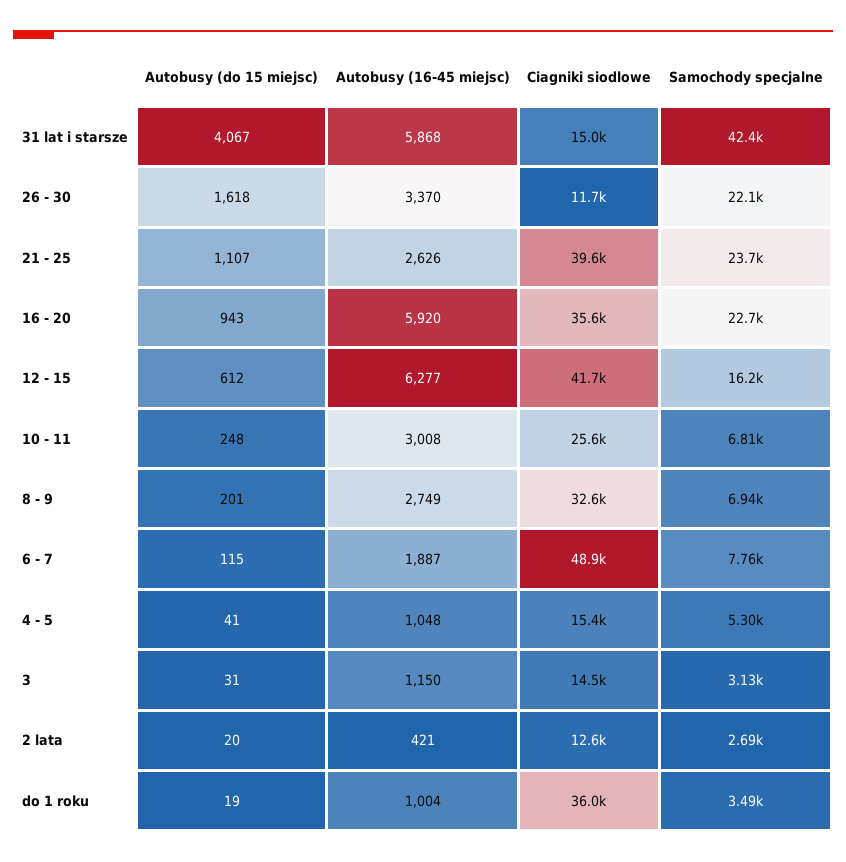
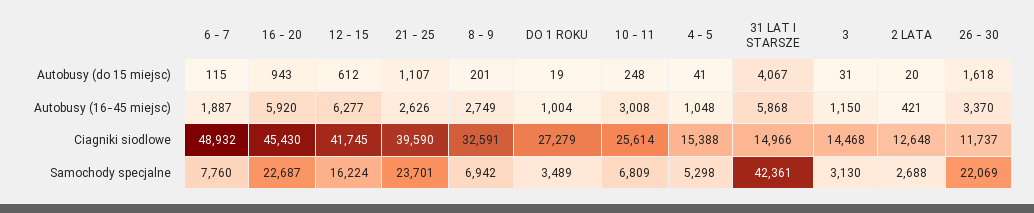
Ciagniki siodlowe, 16 - 20: 35600 -> 45430
Ciagniki siodlowe, do 1 roku: 36000 -> 27279

